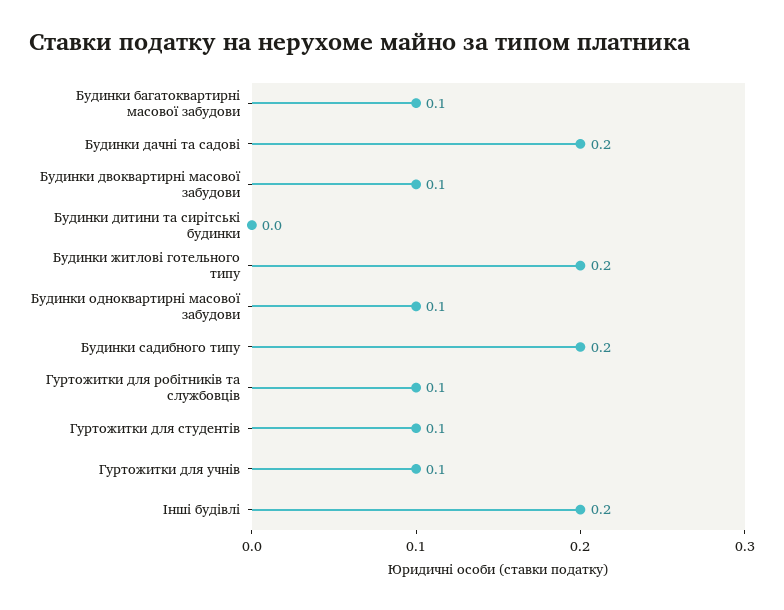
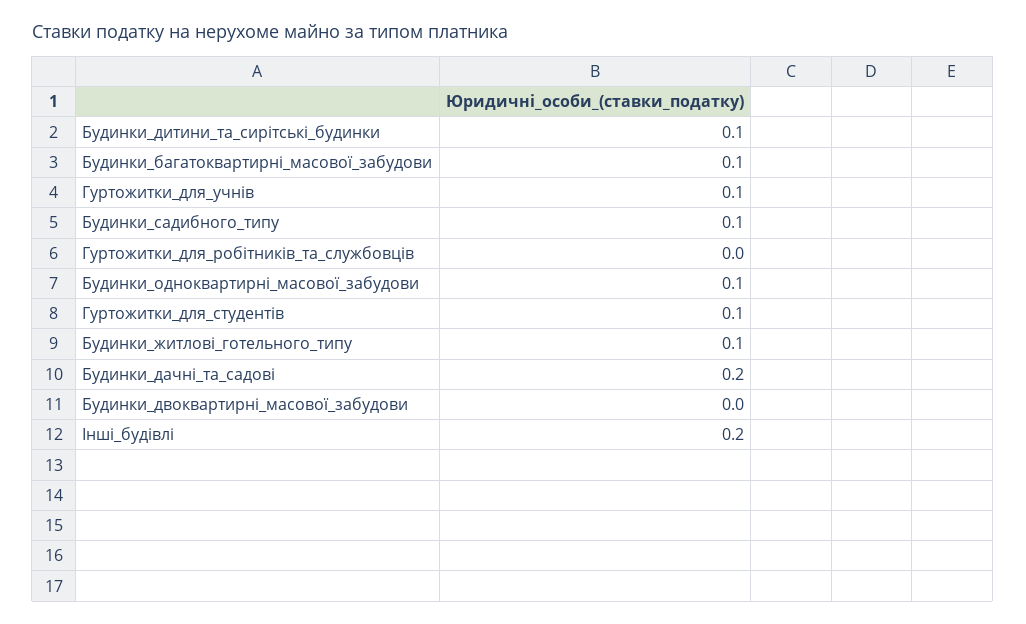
Будинки двоквартирні масової забудови: 0.1 -> 0
Будинки дитини та сирітські будинки: 0 -> 0.1
Будинки житлові готельного типу: 0.2 -> 0.1
Будинки садибного типу: 0.2 -> 0.1
Гуртожитки для робітників та службовців: 0.1 -> 0

